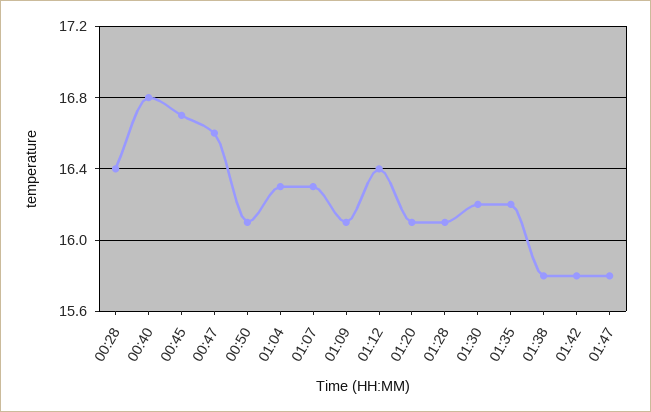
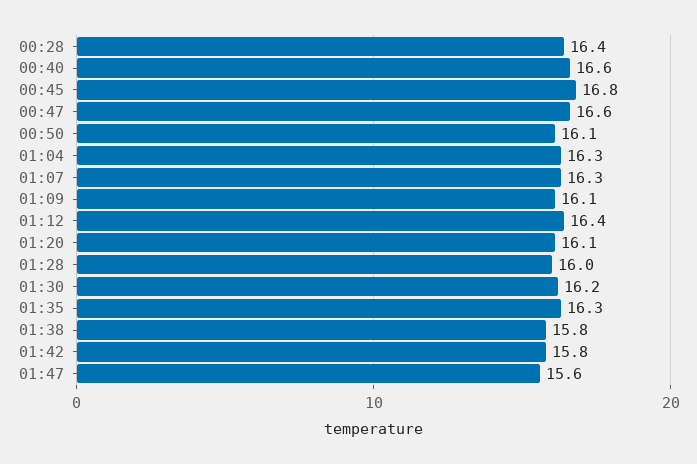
00:40: 16.8 -> 16.6
00:45: 16.7 -> 16.8
01:28: 16.1 -> 16
01:35: 16.2 -> 16.3
01:47: 15.8 -> 15.6

